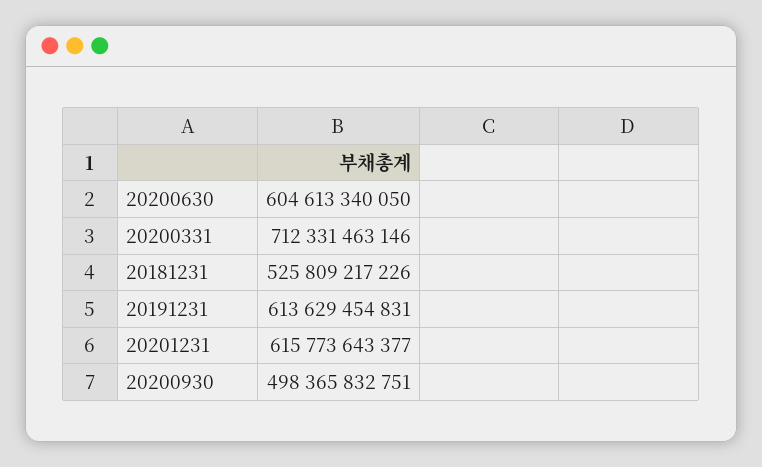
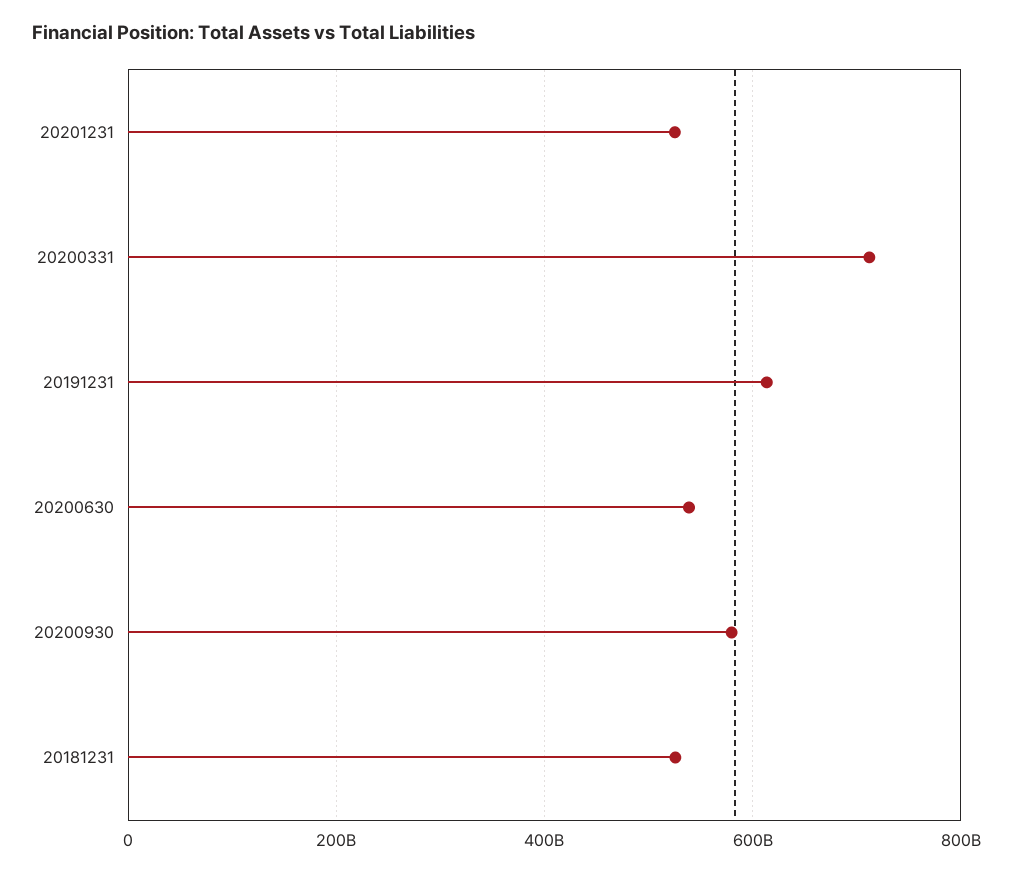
20200630: 604613340050 -> 540000000000
20201231: 615773643377 -> 520000000000
20200930: 498365832751 -> 580000000000

